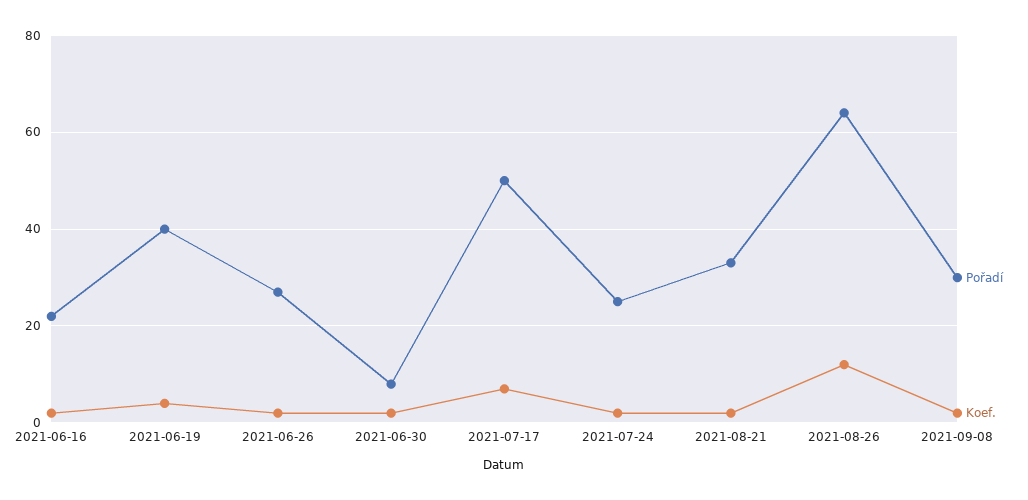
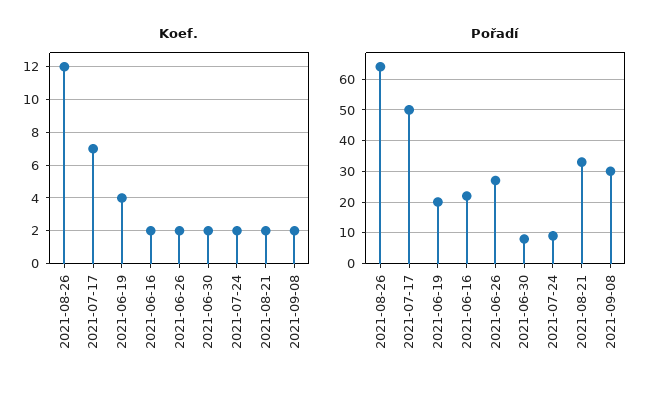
Pořadí, 2021-06-19: 40 -> 20
Pořadí, 2021-07-24: 25 -> 10

